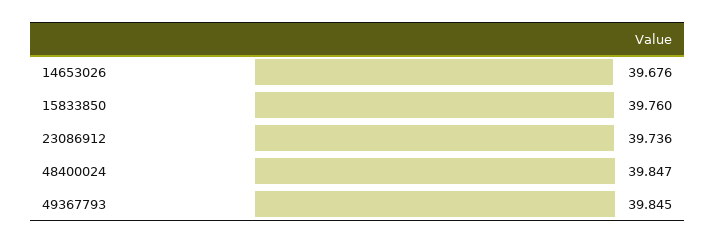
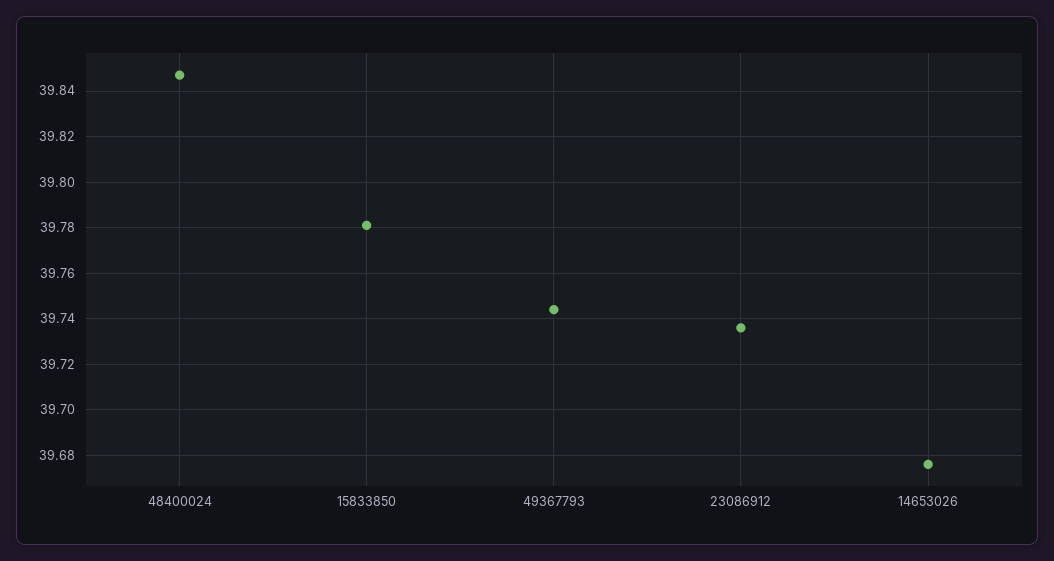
15833850: 39.76 -> 39.78
49367793: 39.845 -> 39.745

